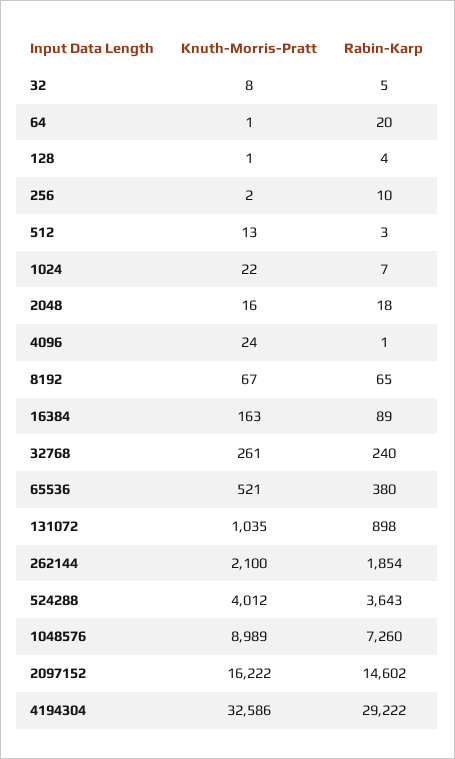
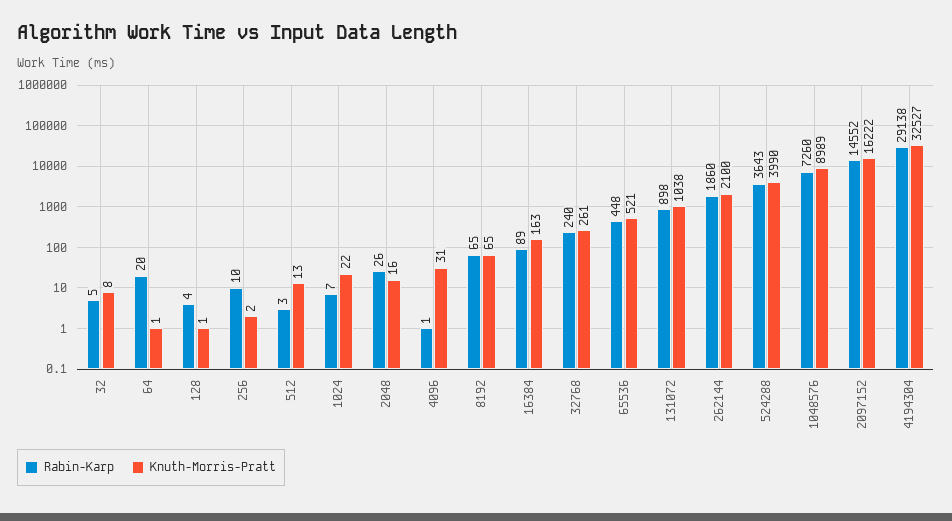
Rabin-Karp, 2048: 18 -> 26
Knuth-Morris-Pratt, 4096: 24 -> 31
Knuth-Morris-Pratt, 8192: 67 -> 65
Rabin-Karp, 65536: 380 -> 448
Knuth-Morris-Pratt, 131072: 1035 -> 1038
Rabin-Karp, 262144: 1854 -> 1860
Knuth-Morris-Pratt, 524288: 4012 -> 3990
Rabin-Karp, 2097152: 14602 -> 14552
Knuth-Morris-Pratt, 4194304: 32586 -> 32527
Rabin-Karp, 4194304: 29222 -> 29138

